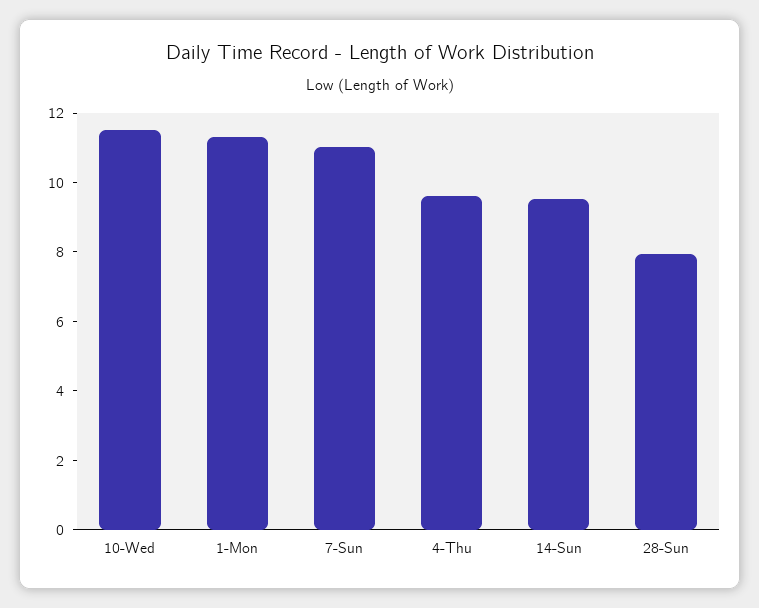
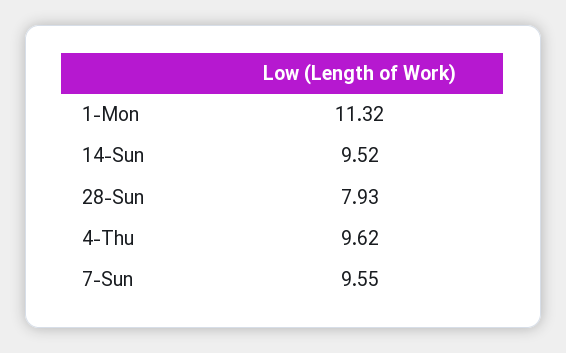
10-Wed: 11.5 -> none
7-Sun: 11 -> 9.55

